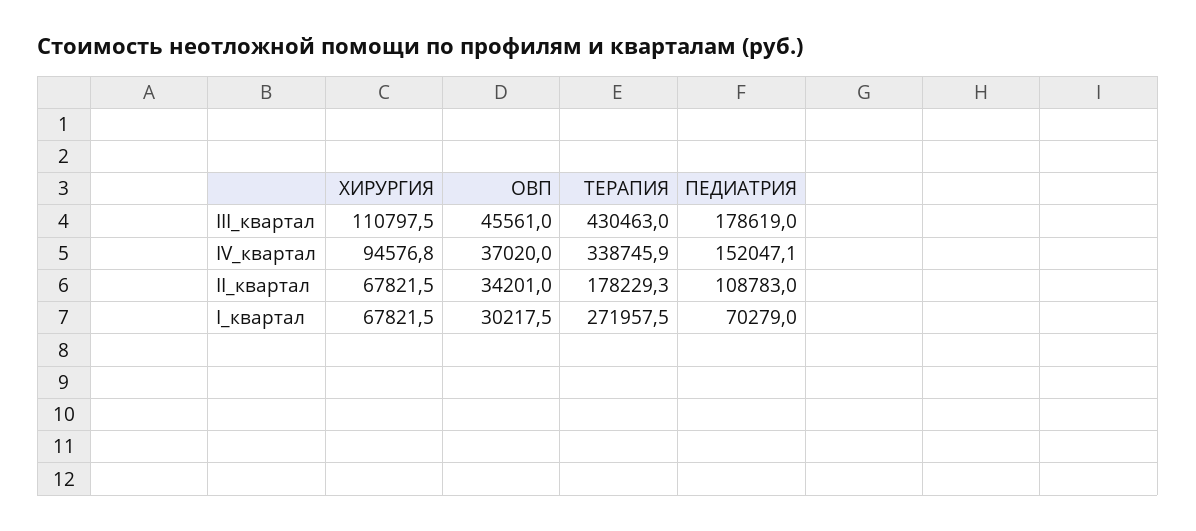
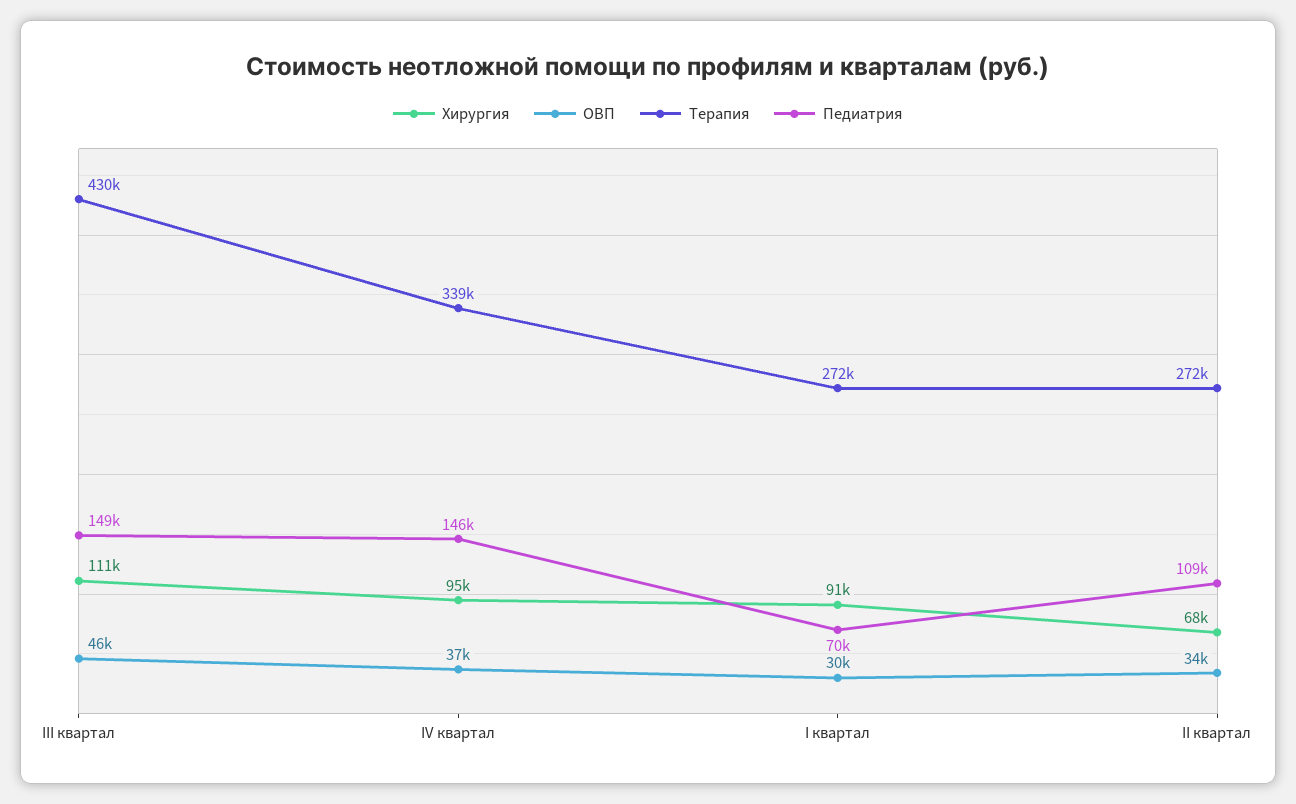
ПЕДИАТРИЯ, III_квартал: 178619 -> 149000
ПЕДИАТРИЯ, IV_квартал: 152047.1 -> 146000
ТЕРАПИЯ, II_квартал: 178229.3 -> 272000
ХИРУРГИЯ, I_квартал: 67821.5 -> 91000

